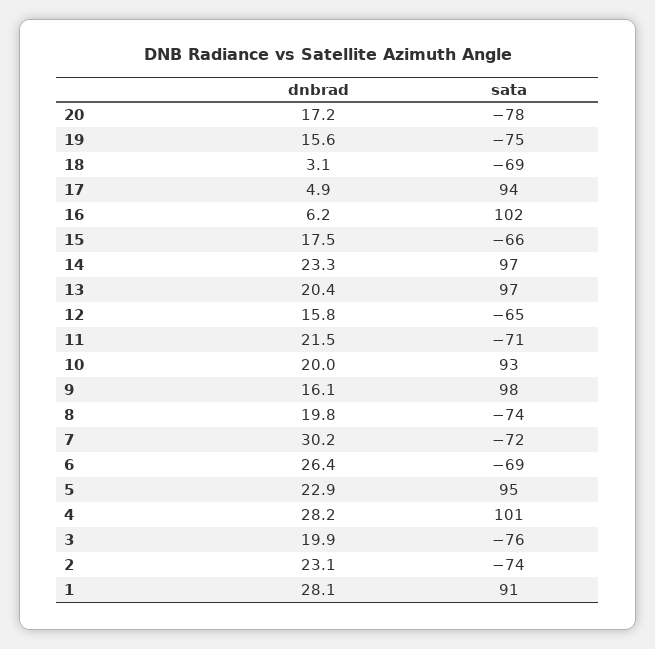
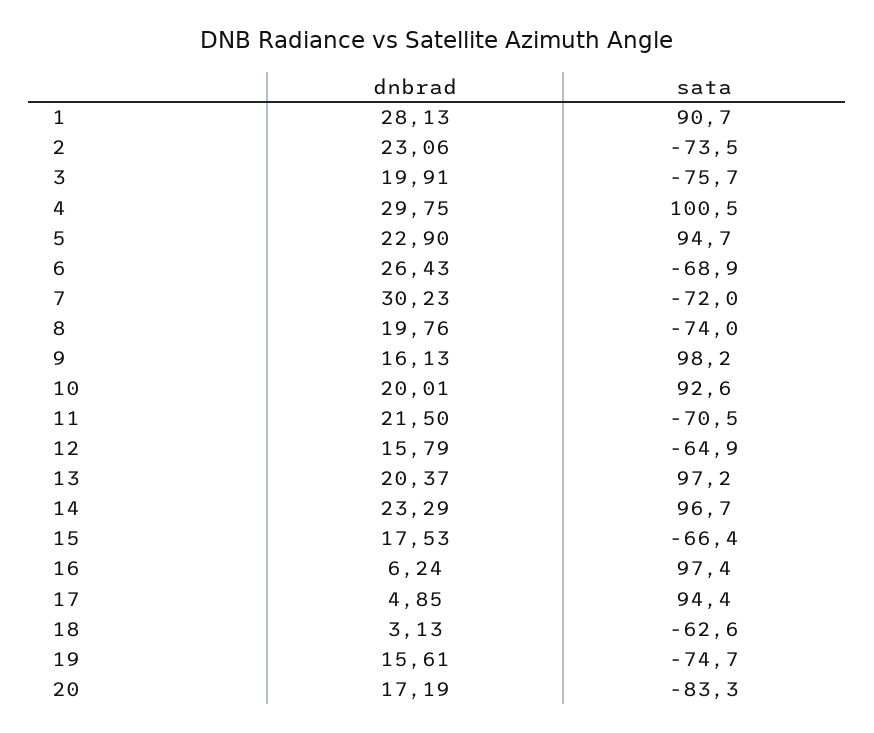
sata, 20: -78 -> -83.3
sata, 18: -69 -> -62.6
sata, 16: 102 -> 97.4
dnbrad, 4: 28.2 -> 29.75

